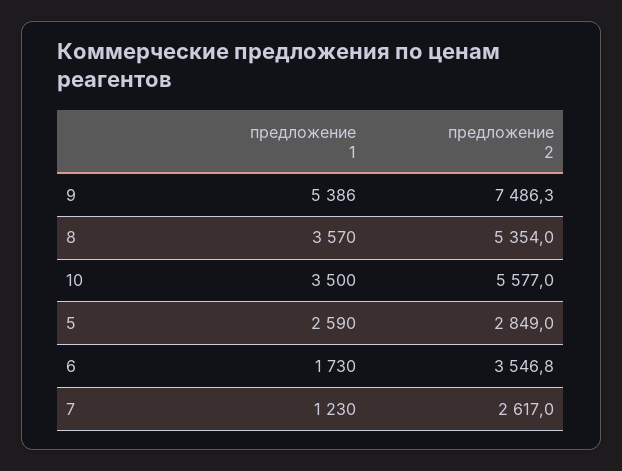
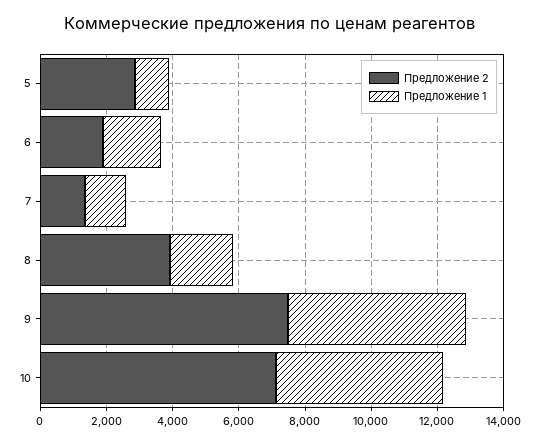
предложение 1, 8: 3570 -> 2000
предложение 2, 8: 5354 -> 4000
предложение 1, 10: 3500 -> 5000
предложение 2, 10: 5577 -> 7000
предложение 1, 5: 2590 -> 1000
предложение 2, 6: 3546.8 -> 2000
предложение 2, 7: 2617 -> 1500

